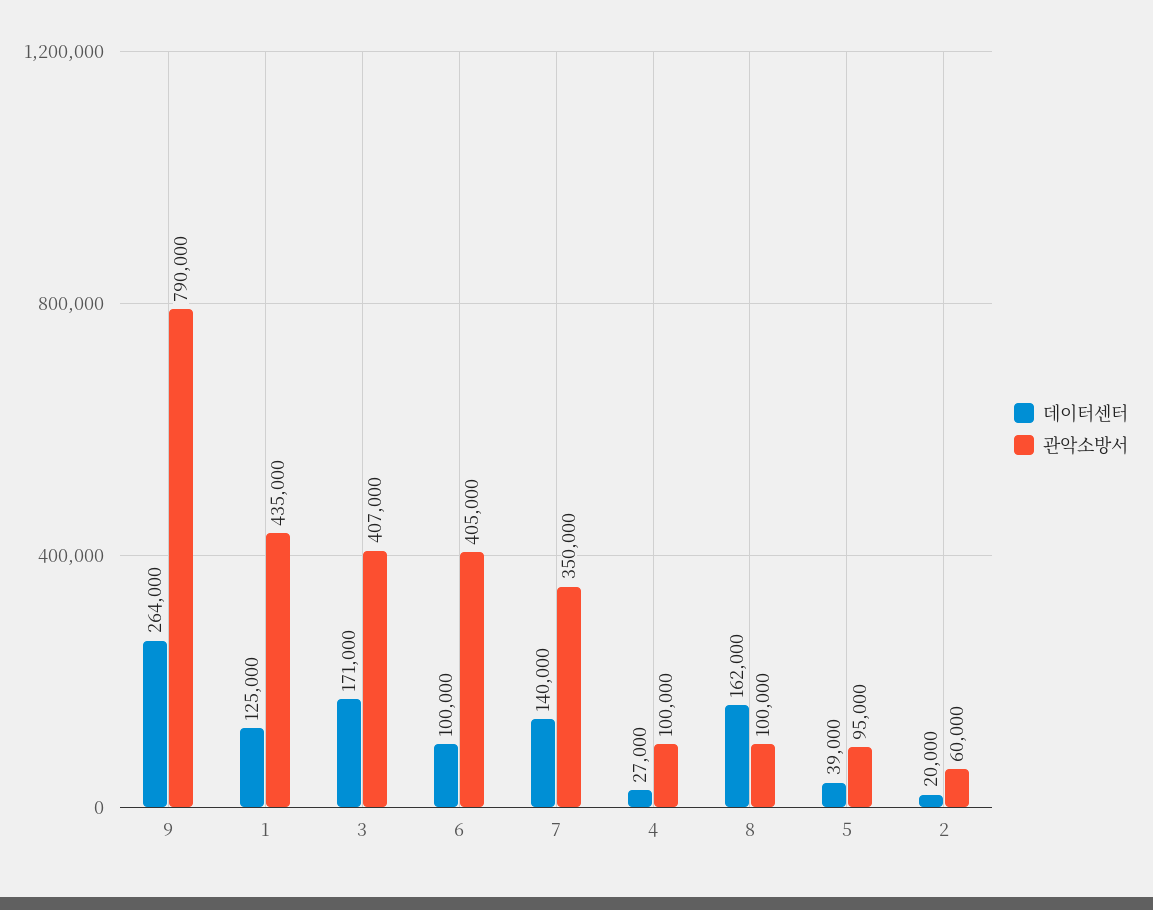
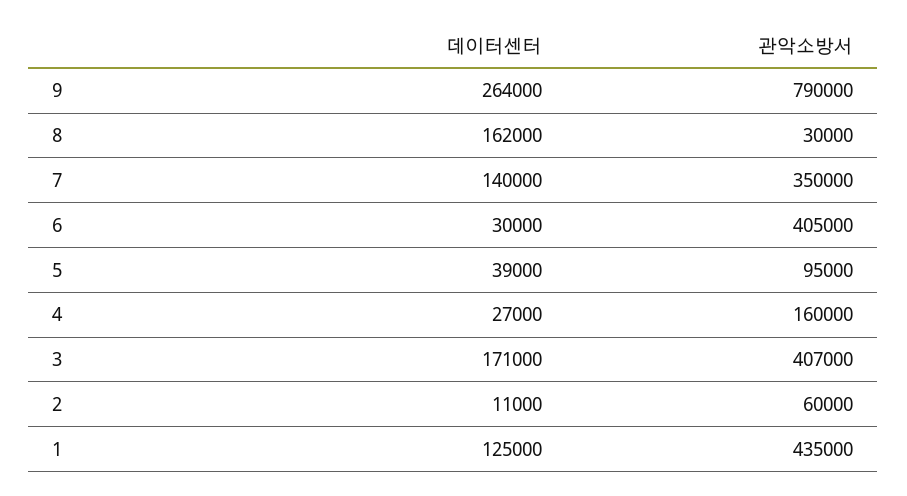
데이터센터, 6: 100000 -> 30000
관악소방서, 4: 100000 -> 160000
관악소방서, 8: 100000 -> 30000
데이터센터, 2: 20000 -> 11000

